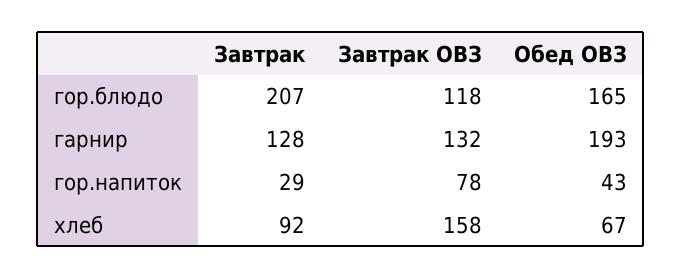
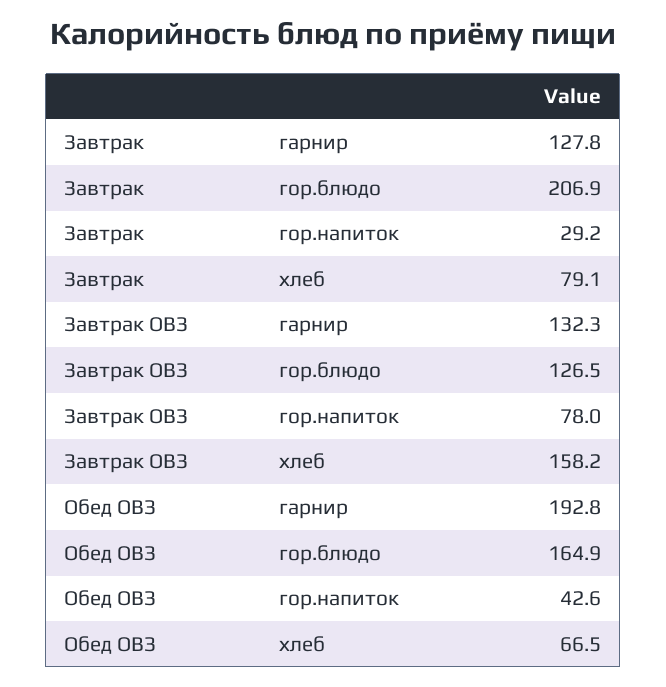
Завтрак ОВЗ, гор.блюдо: 118 -> 126.5
Завтрак, хлеб: 92 -> 79.1

